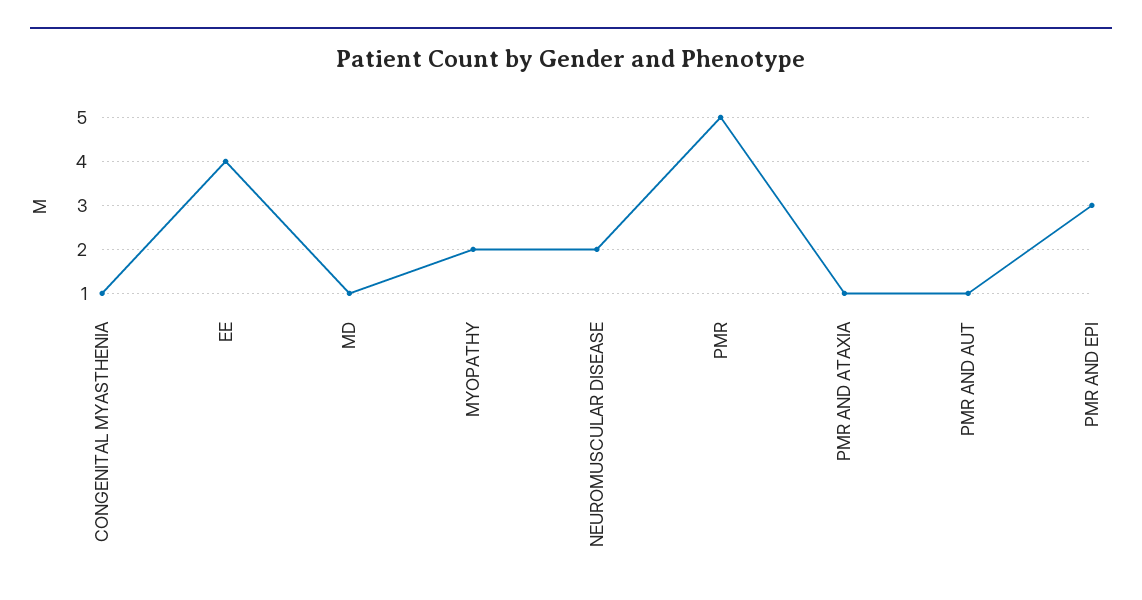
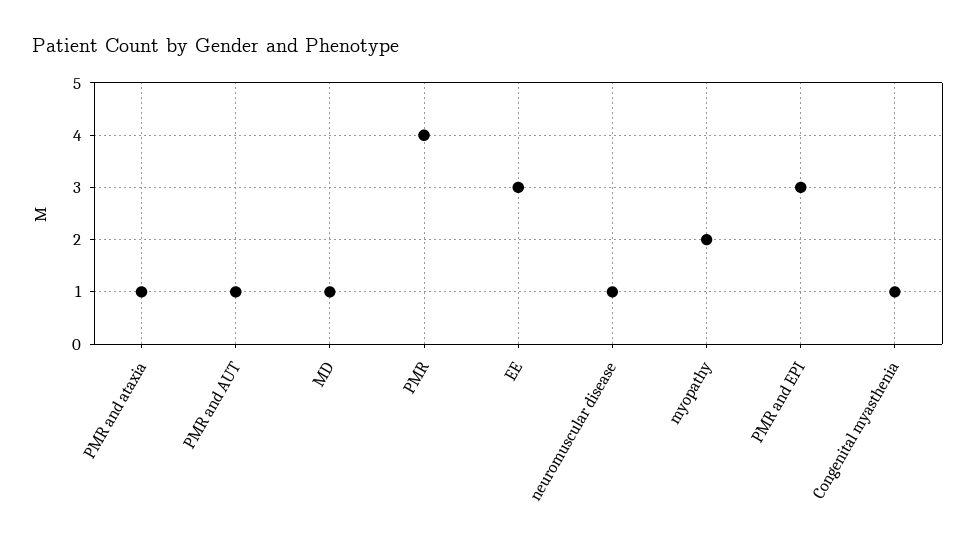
EE: 4 -> 3
NEUROMUSCULAR DISEASE: 2 -> 1
PMR: 5 -> 4

